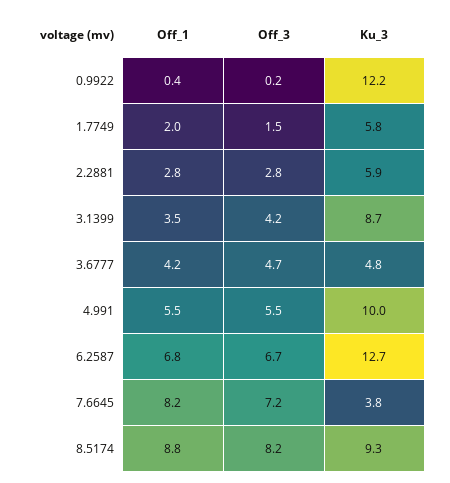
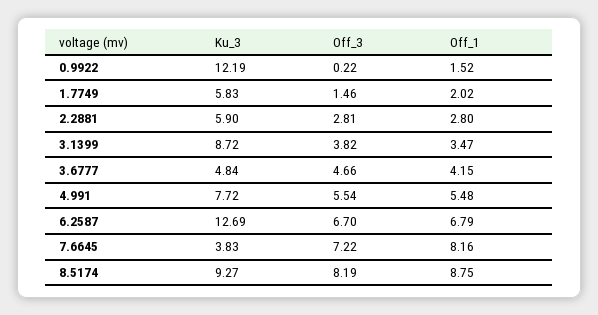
Off_1, 0.9922: 0.4 -> 1.52
Off_3, 3.1399: 4.2 -> 3.82
Ku_3, 4.991: 10 -> 7.72

